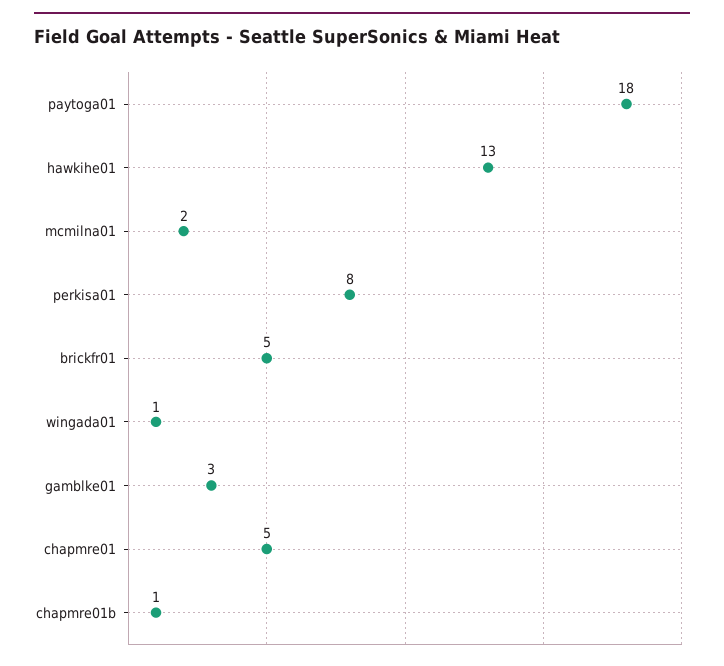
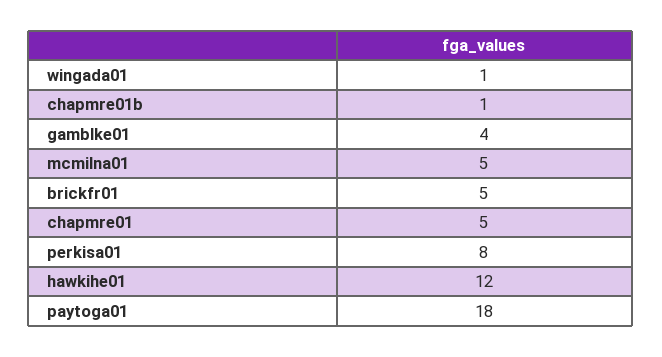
hawkihe01: 13 -> 12
mcmilna01: 2 -> 5
gamblke01: 3 -> 4

